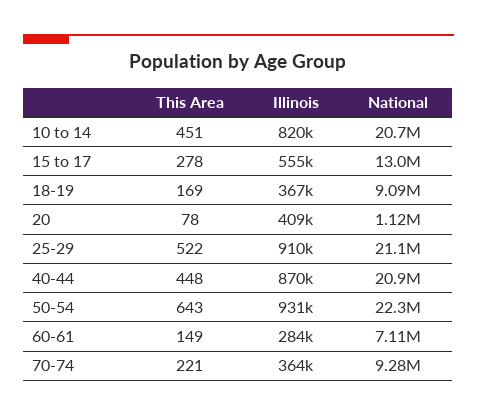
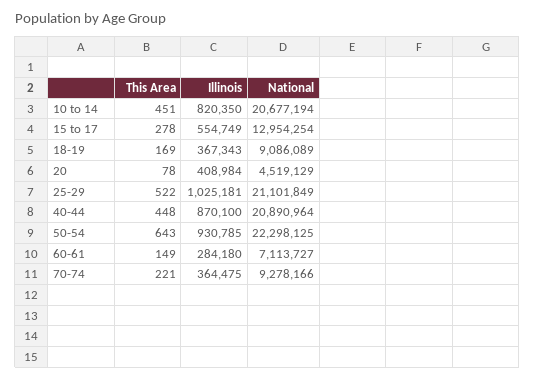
National, 20: 1120000 -> 4519129
Illinois, 25-29: 910000 -> 1025181

